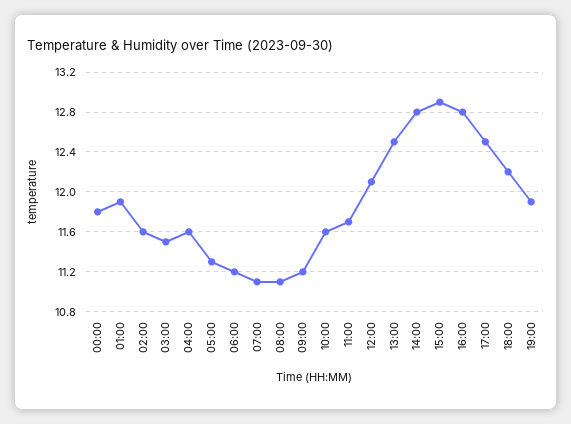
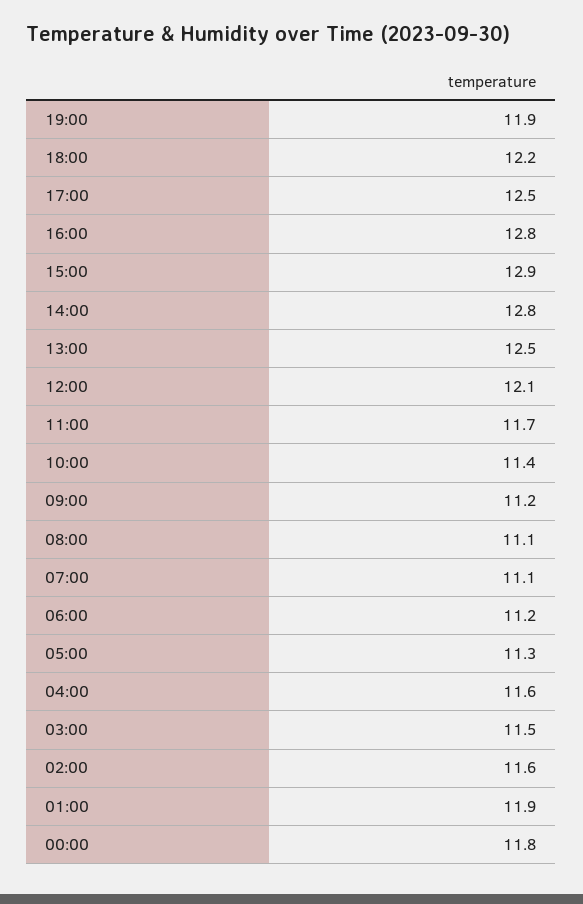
10:00: 11.6 -> 11.4

